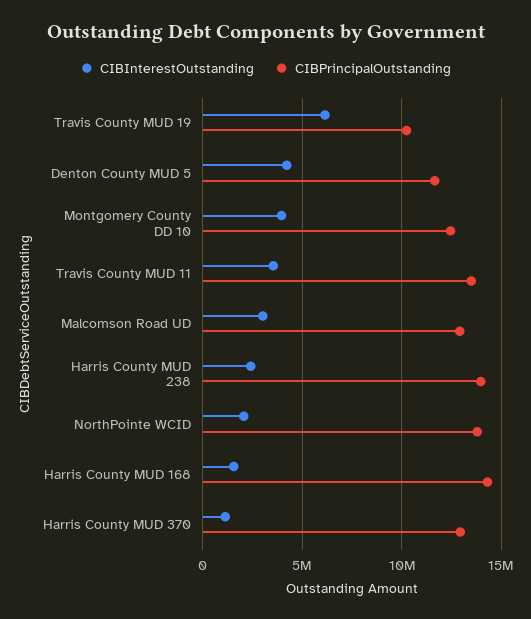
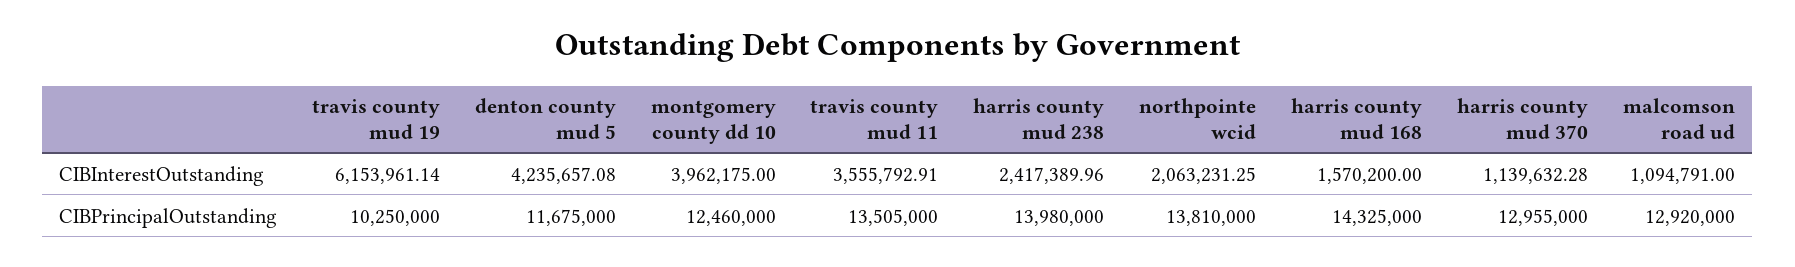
CIBInterestOutstanding, Malcomson Road UD: 3000000 -> 1094791

